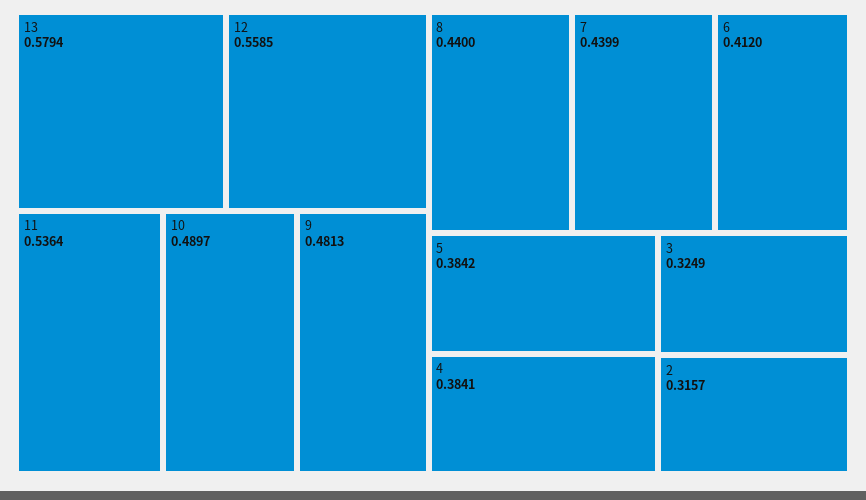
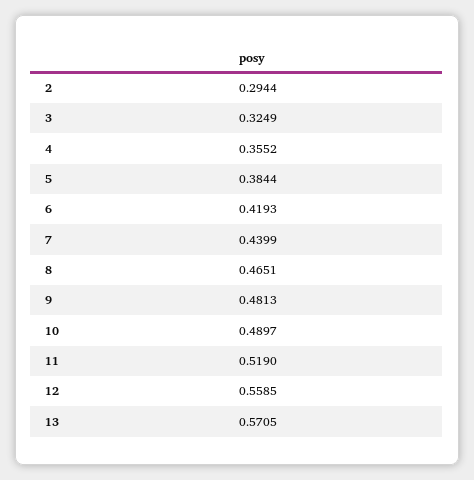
13: 0.5794 -> 0.5705
11: 0.5364 -> 0.519
8: 0.44 -> 0.4651
6: 0.412 -> 0.4193
5: 0.3842 -> 0.3844
4: 0.3841 -> 0.3552
2: 0.3157 -> 0.2944

